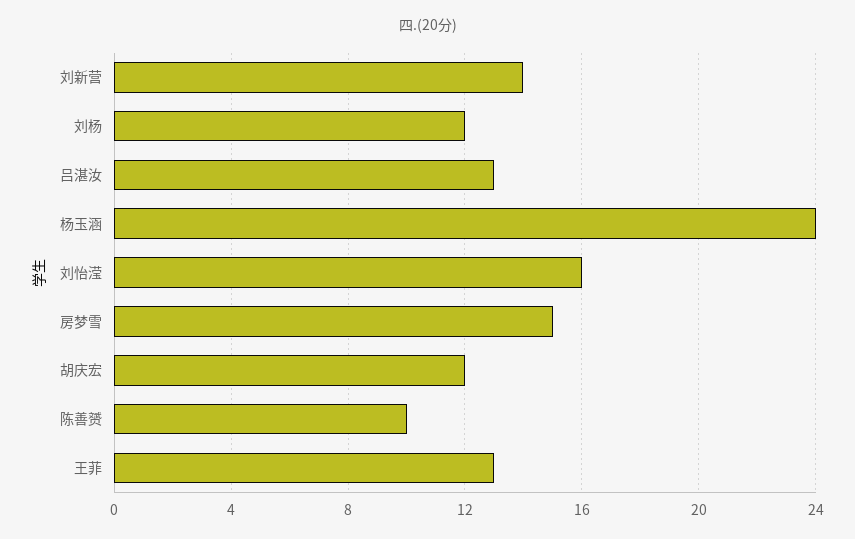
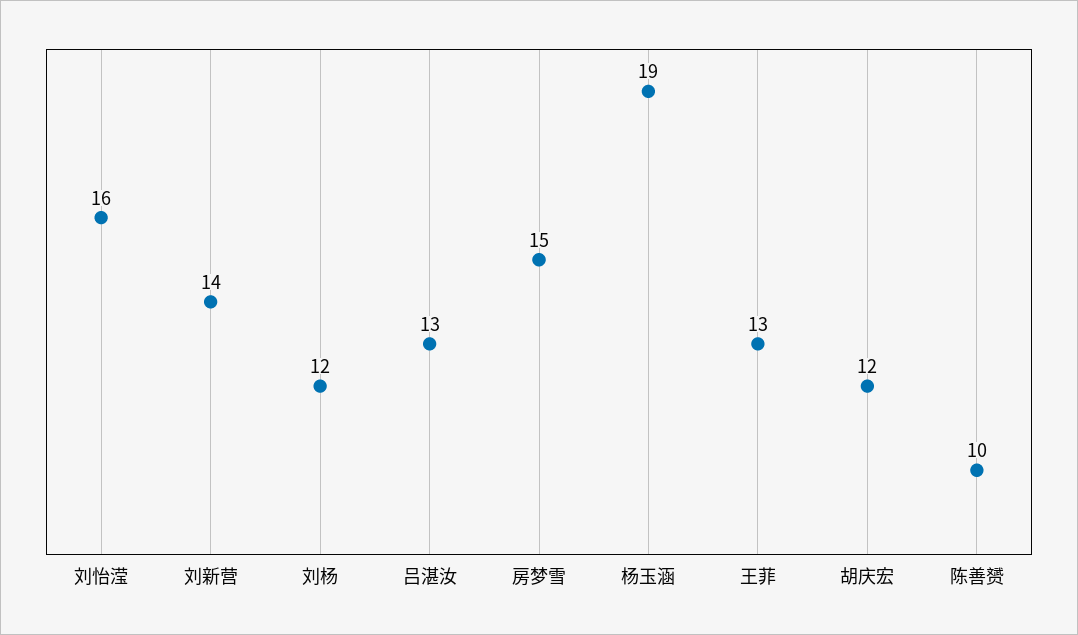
杨玉涵: 24 -> 19

